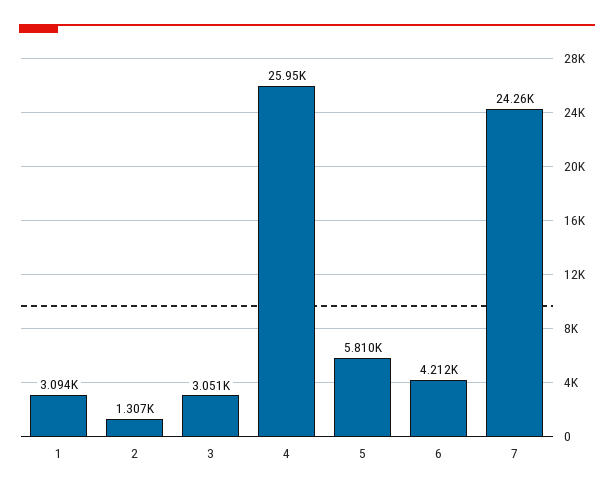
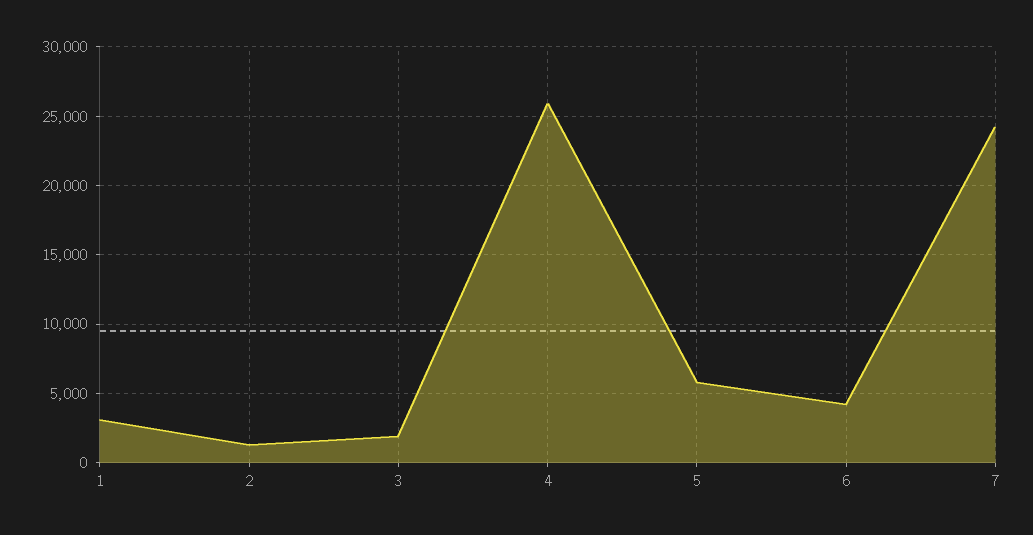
3: 3051 -> 2000

